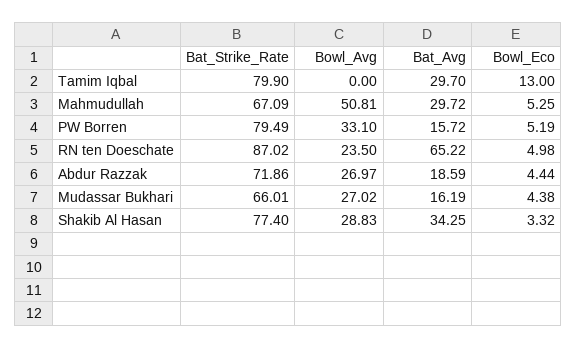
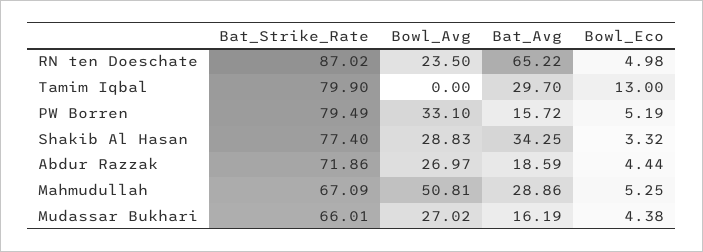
Bat_Avg, Mahmudullah: 29.72 -> 28.86

